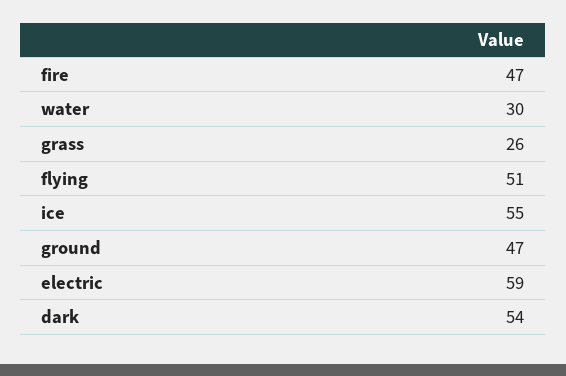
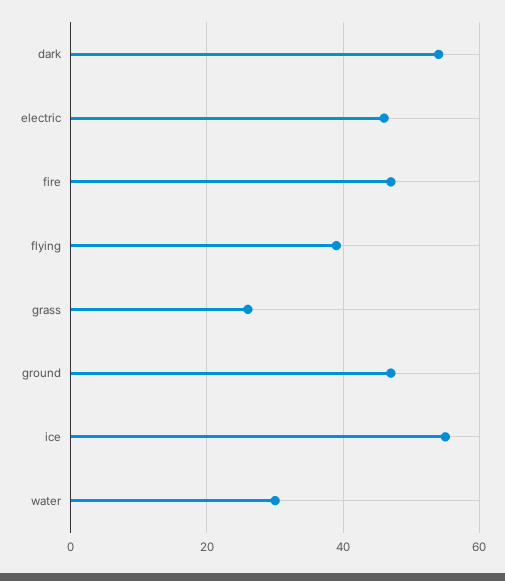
flying: 51 -> 40
electric: 59 -> 45

